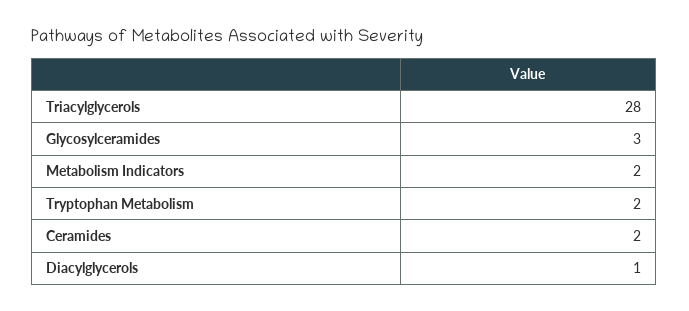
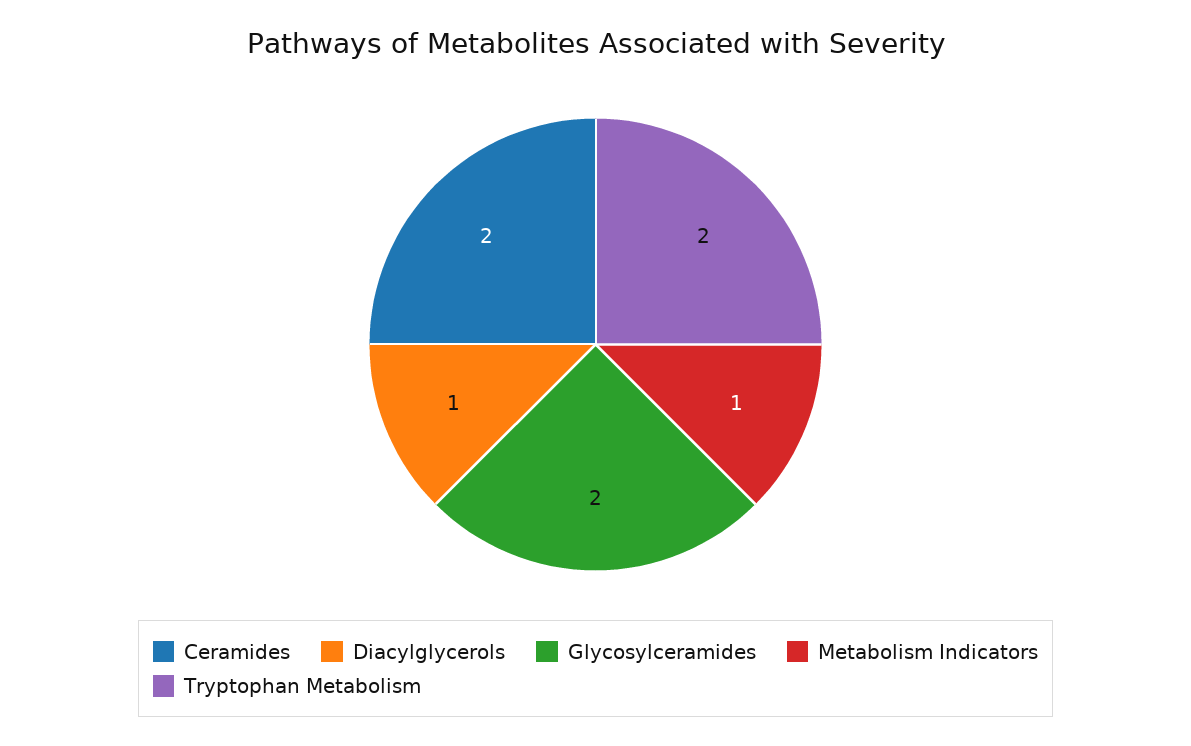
Triacylglycerols: 28 -> none
Glycosylceramides: 3 -> 2
Metabolism Indicators: 2 -> 1

